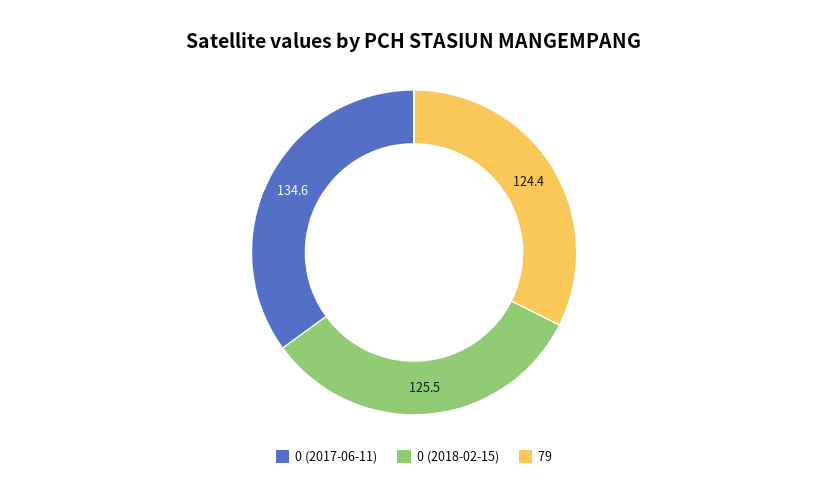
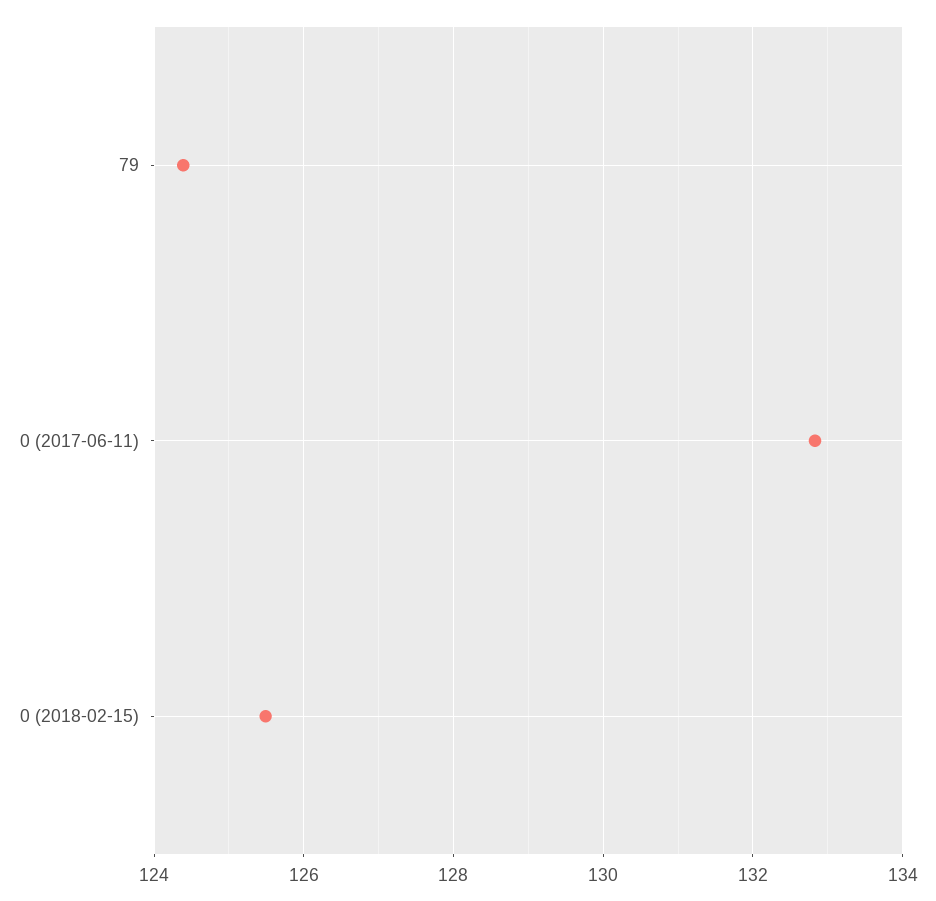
0 (2017-06-11): 134.6 -> 132.8

